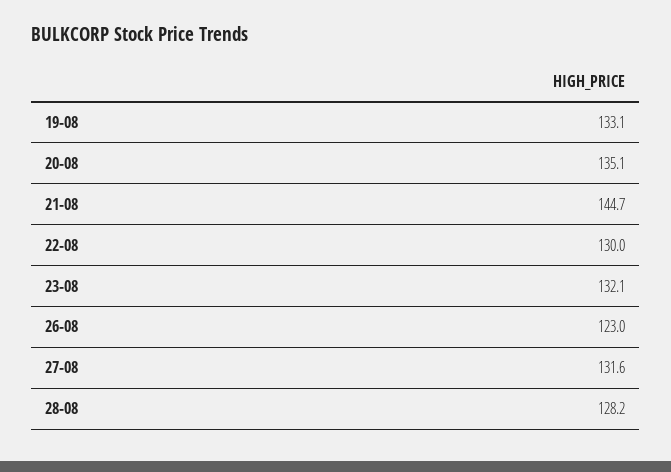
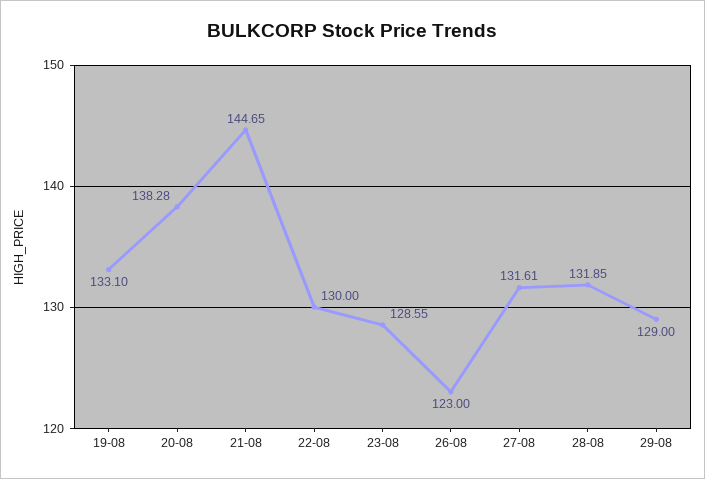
20-08: 135.1 -> 138.28
23-08: 132.1 -> 128.55
28-08: 128.2 -> 131.85
29-08: none -> 129

